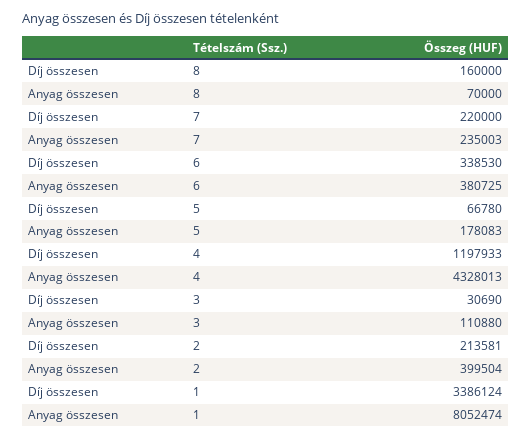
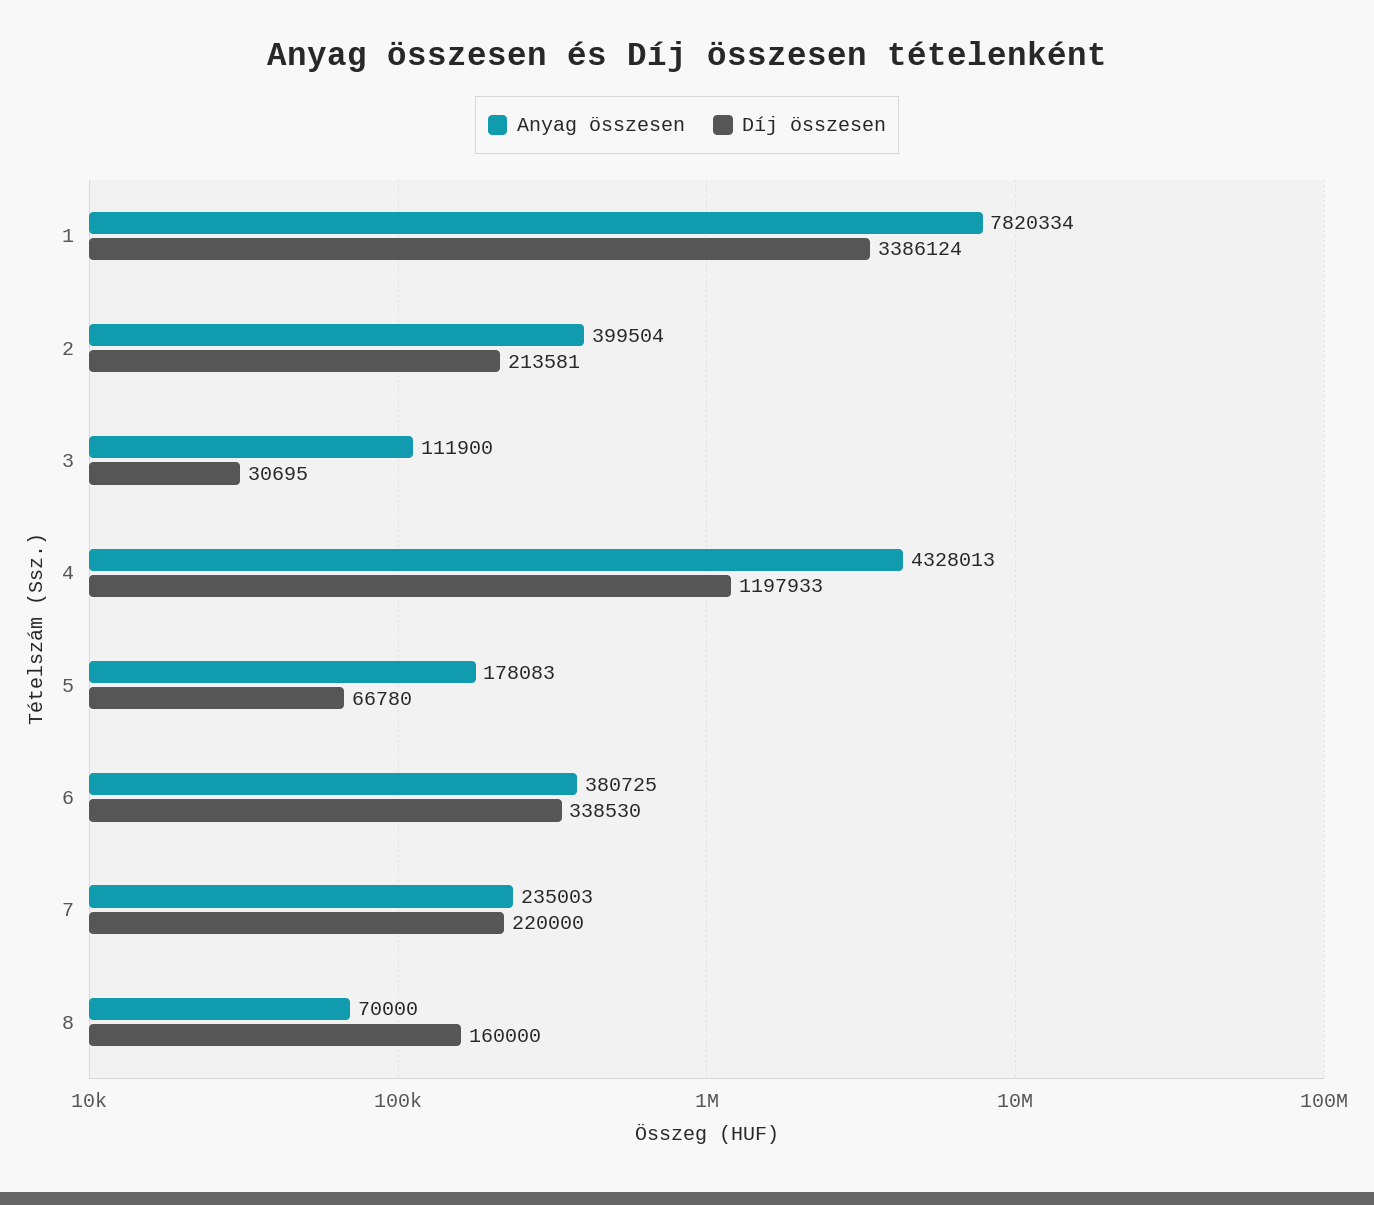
Díj összesen, 3: 30690 -> 30695
Anyag összesen, 3: 110880 -> 111900
Anyag összesen, 1: 8052474 -> 7820334

